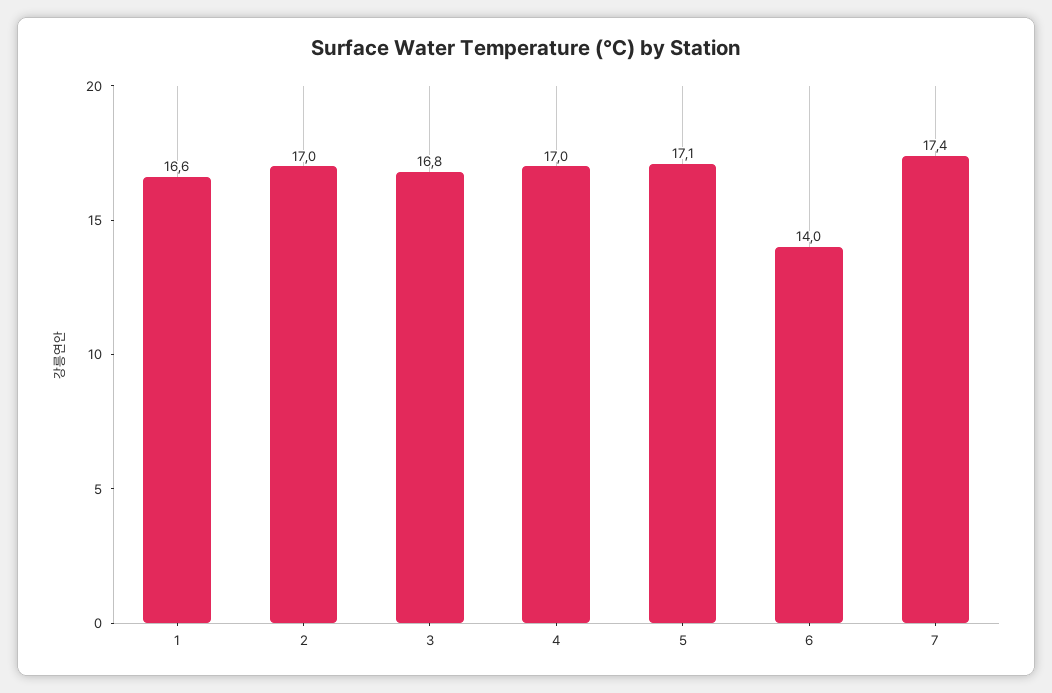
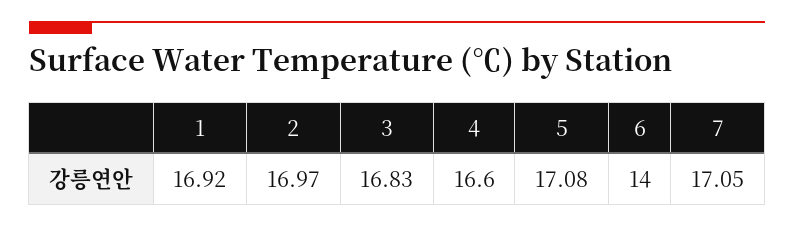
1: 16.6 -> 16.92
4: 17 -> 16.6
7: 17.4 -> 17.05

